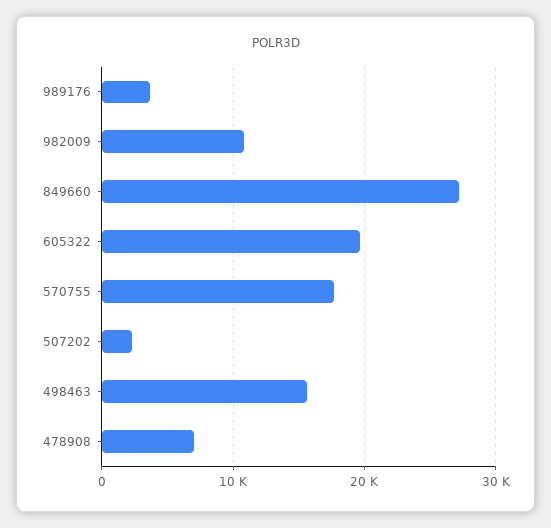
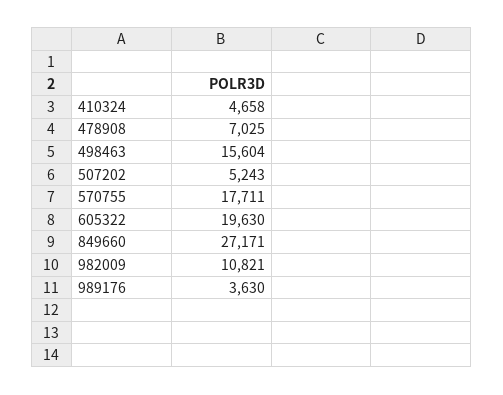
507202: 2000 -> 5243
410324: none -> 4658

